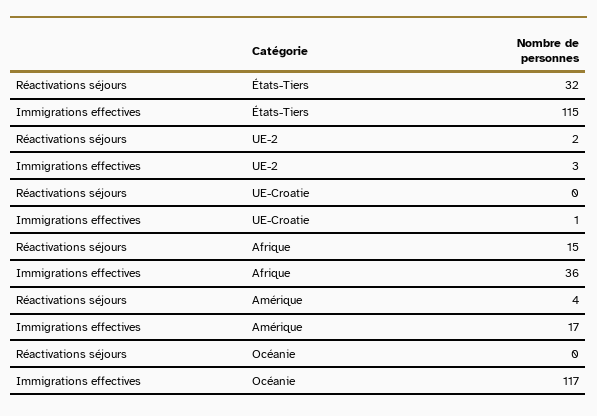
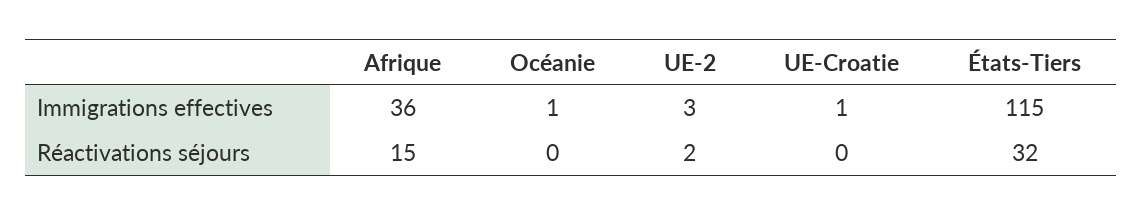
Réactivations séjours, Amérique: 4 -> none
Immigrations effectives, Amérique: 17 -> none
Immigrations effectives, Océanie: 117 -> 1

